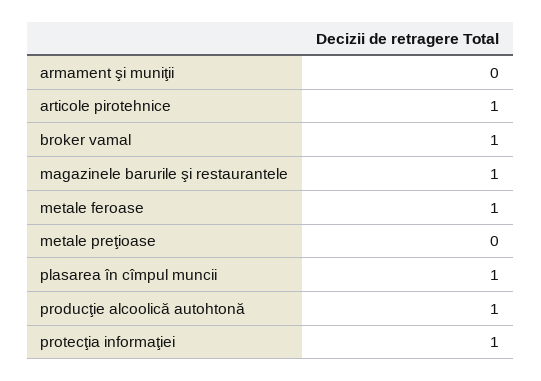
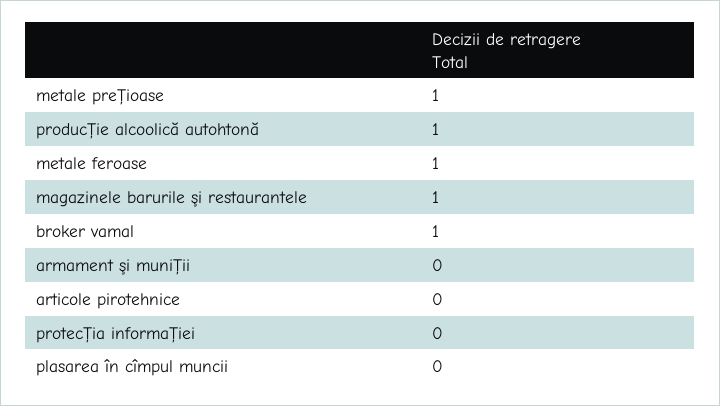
articole pirotehnice: 1 -> 0
metale preţioase: 0 -> 1
plasarea în cîmpul muncii: 1 -> 0
protecţia informaţiei: 1 -> 0

